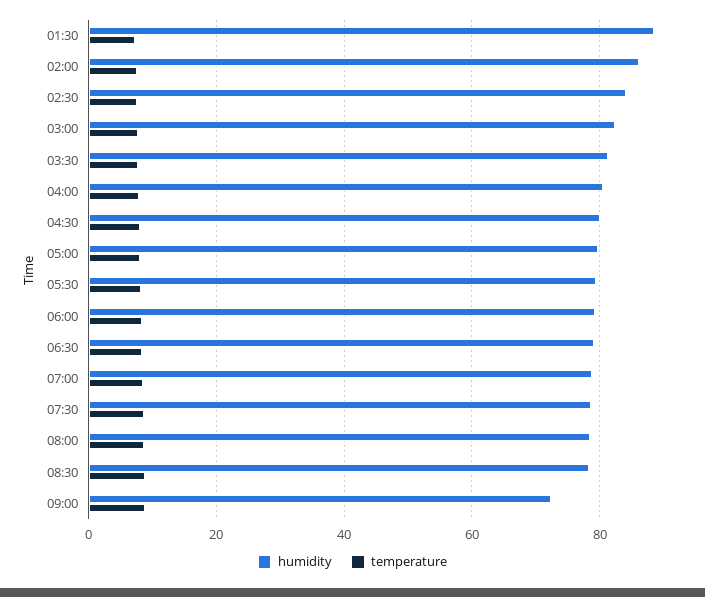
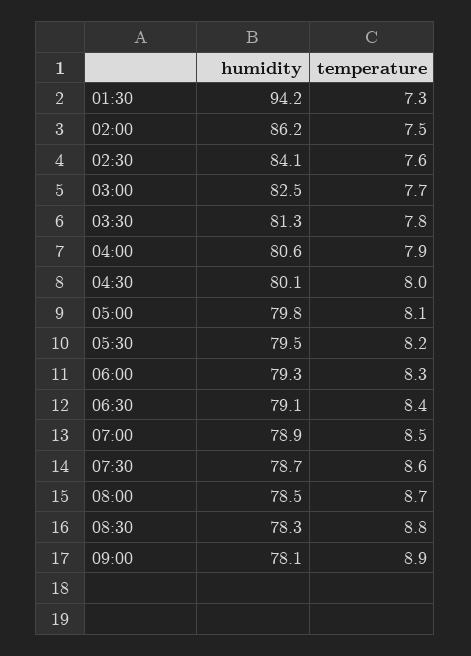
humidity, 01:30: 88 -> 94.2
humidity, 09:00: 72 -> 78.1

